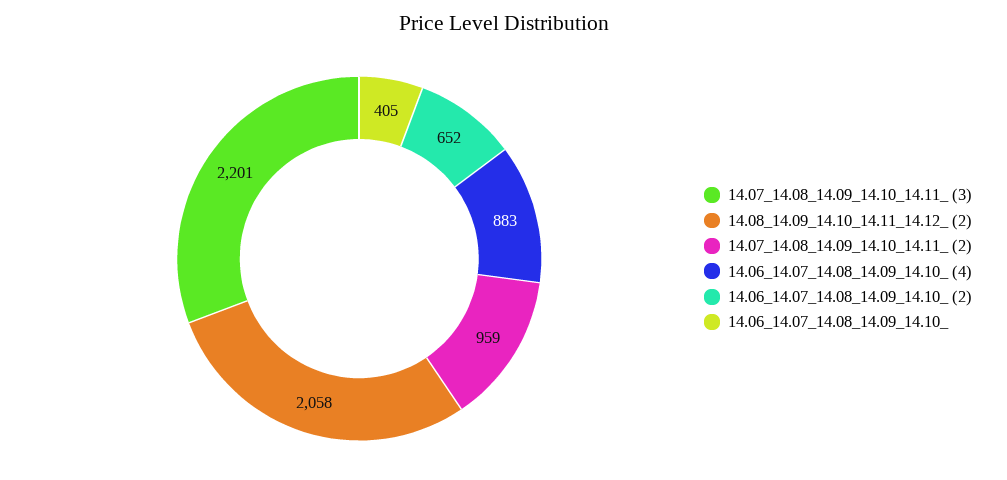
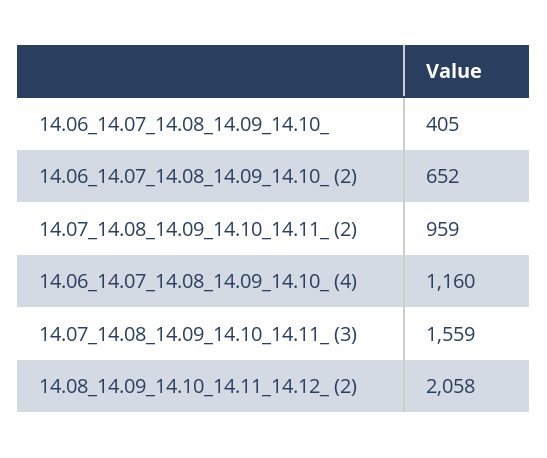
14.07_14.08_14.09_14.10_14.11_ (3): 2201 -> 1559
14.06_14.07_14.08_14.09_14.10_ (4): 883 -> 1160

